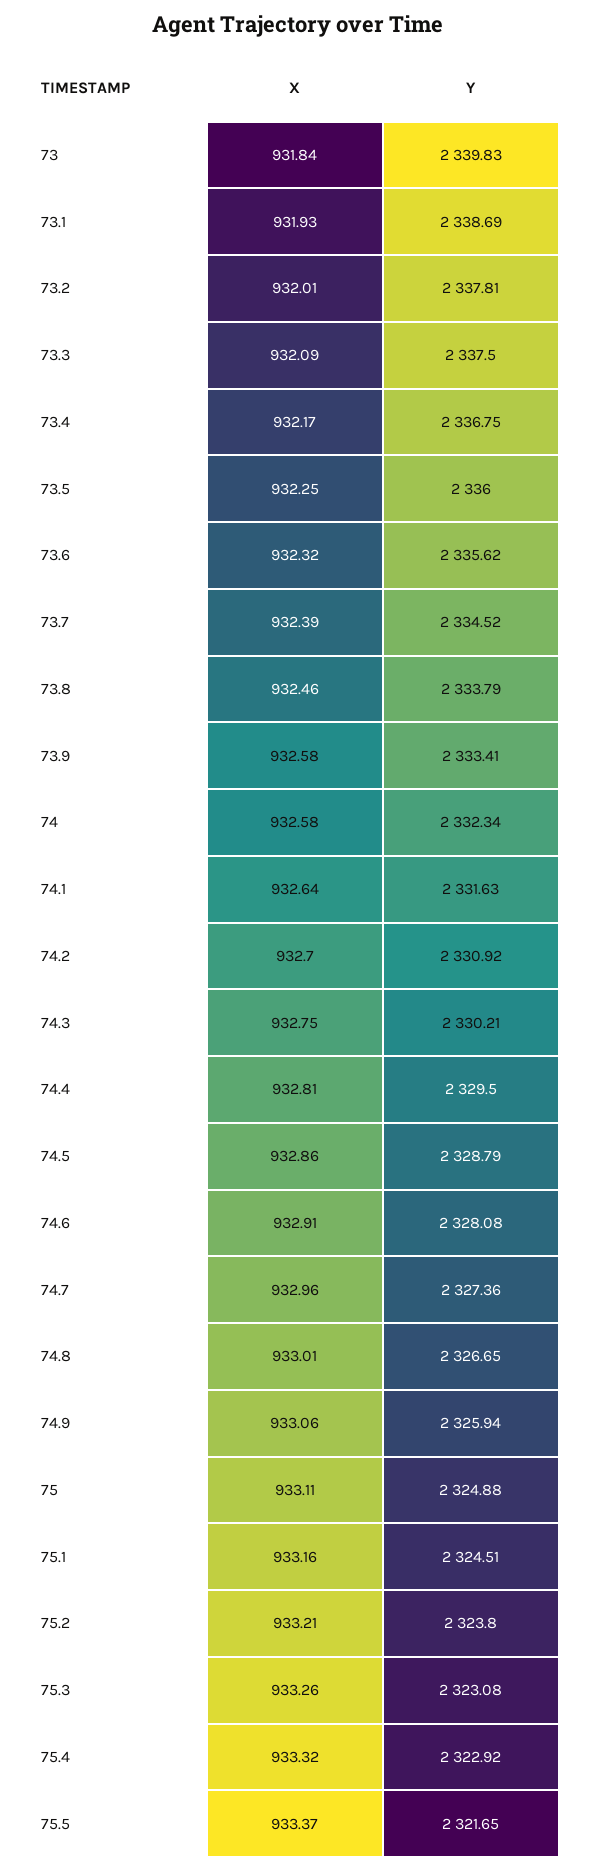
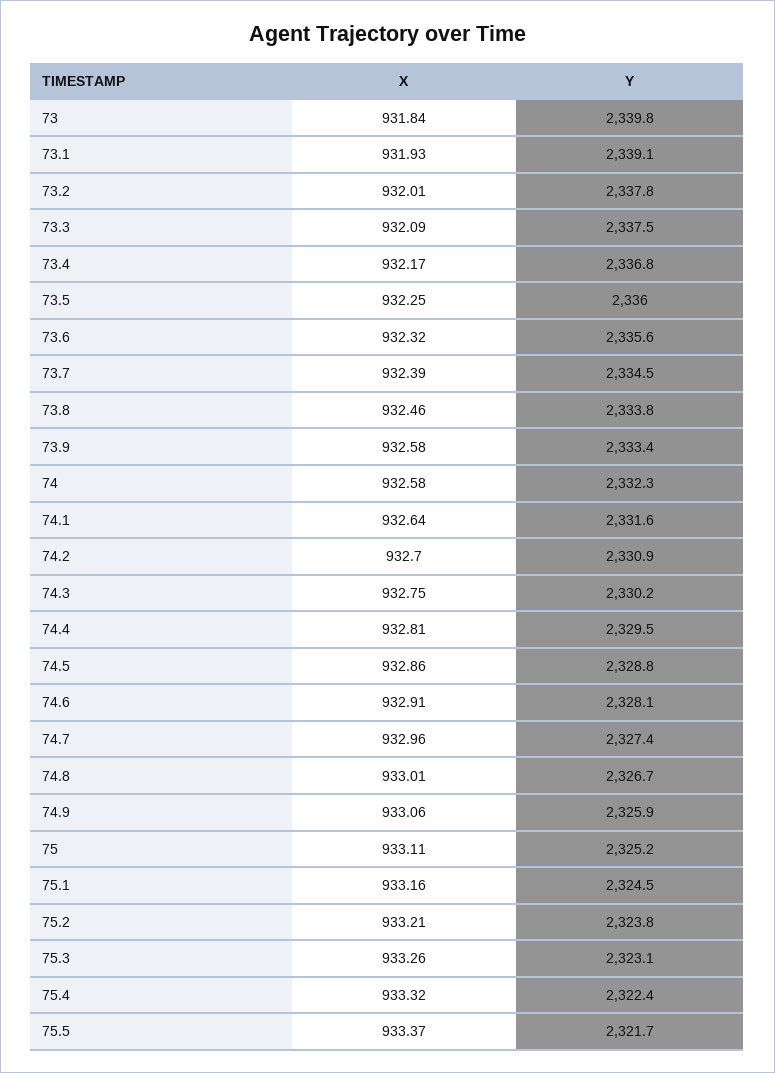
Y, 73.1: 2338.69 -> 2339.1
Y, 75: 2324.88 -> 2325.2
Y, 75.4: 2322.92 -> 2322.4

